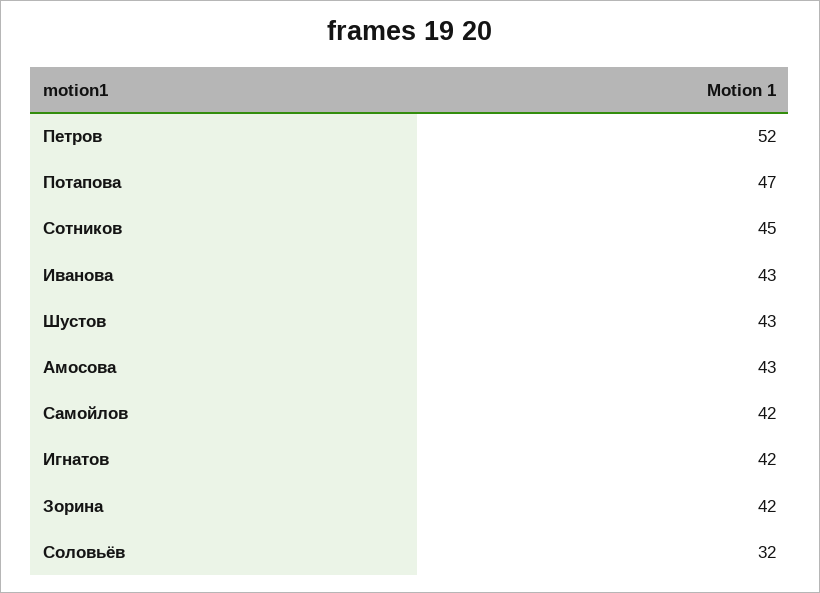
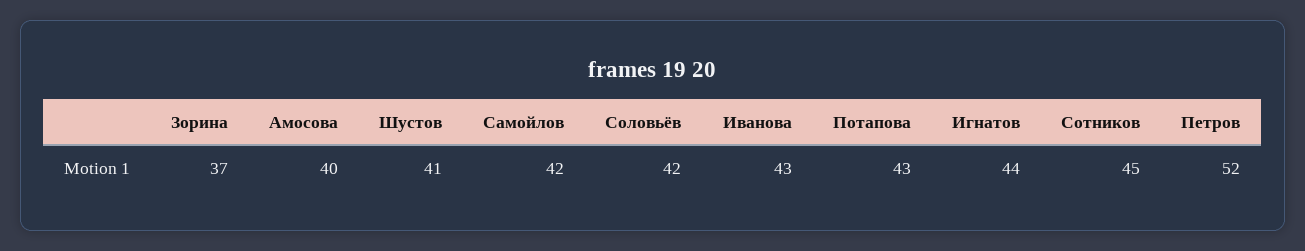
Потапова: 47 -> 43
Шустов: 43 -> 41
Амосова: 43 -> 40
Игнатов: 42 -> 44
Зорина: 42 -> 37
Соловьёв: 32 -> 42

